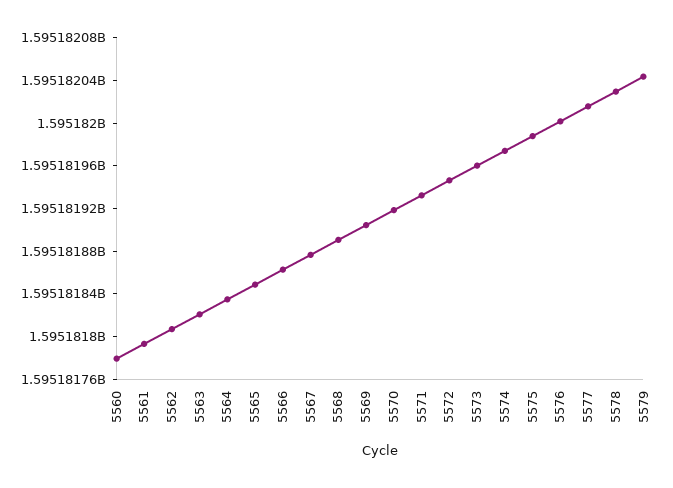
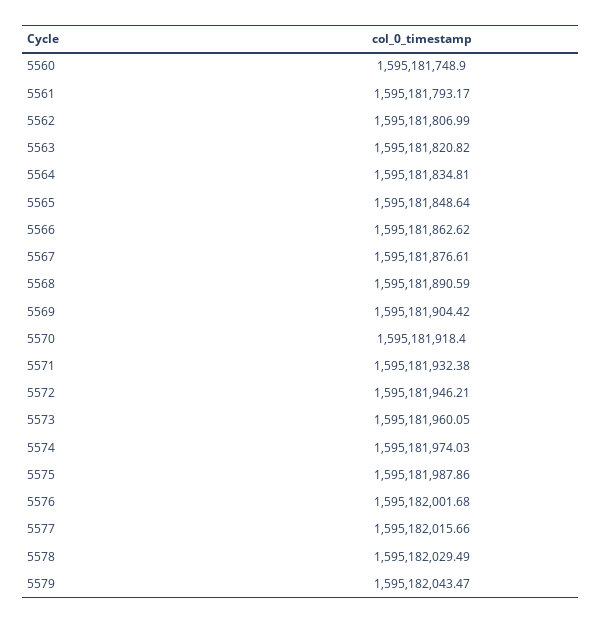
5560: 1595181780 -> 1595181748.9

